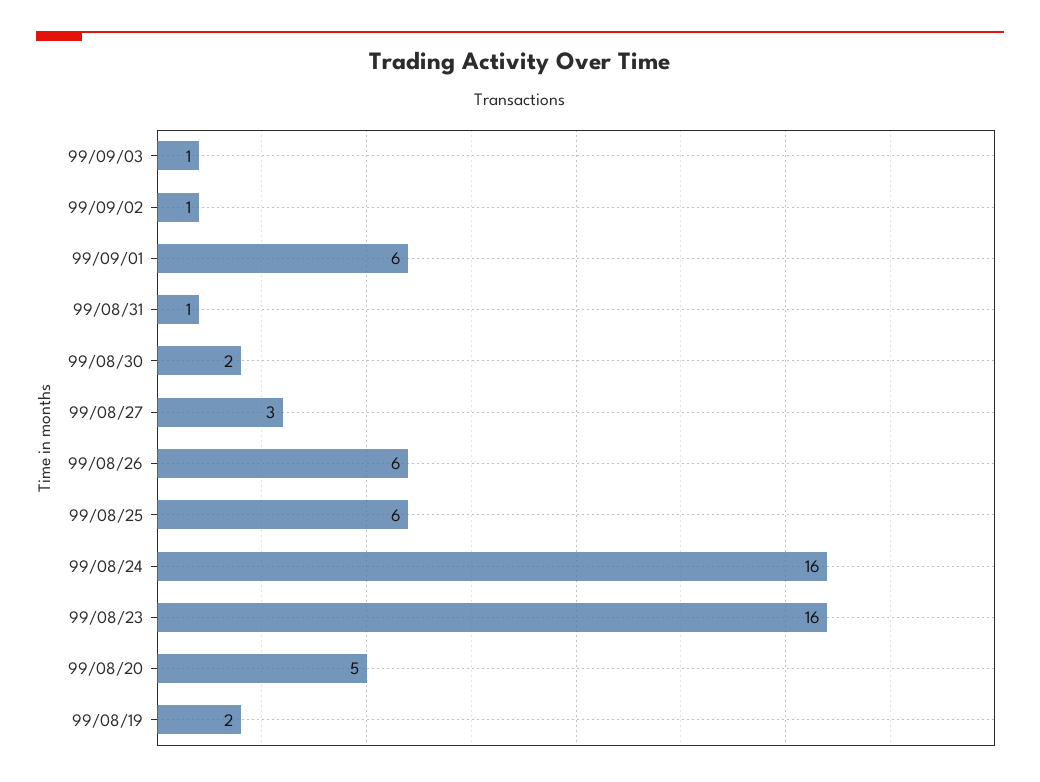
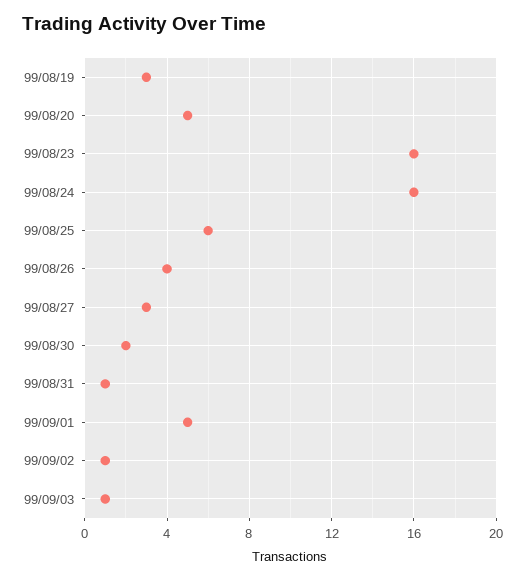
99/09/01: 6 -> 5
99/08/26: 6 -> 4
99/08/19: 2 -> 3

